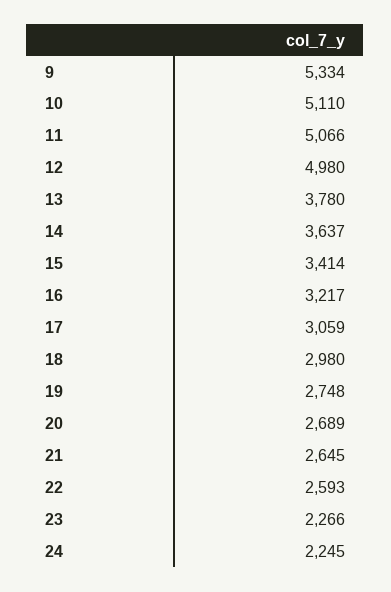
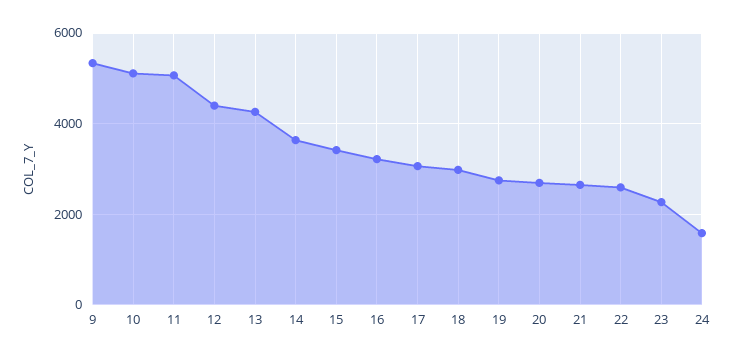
12: 4980 -> 4400
13: 3780 -> 4200
24: 2245 -> 1600

